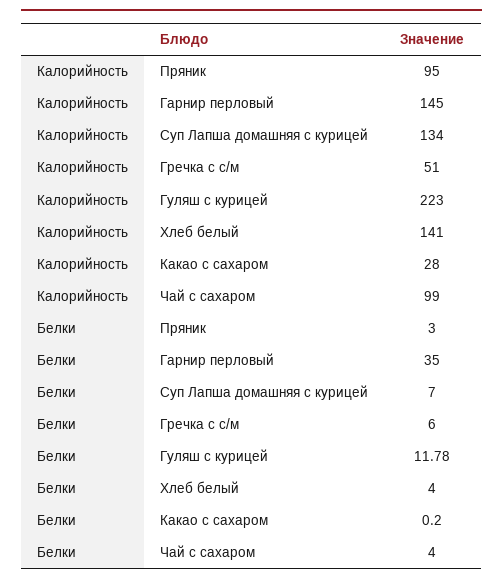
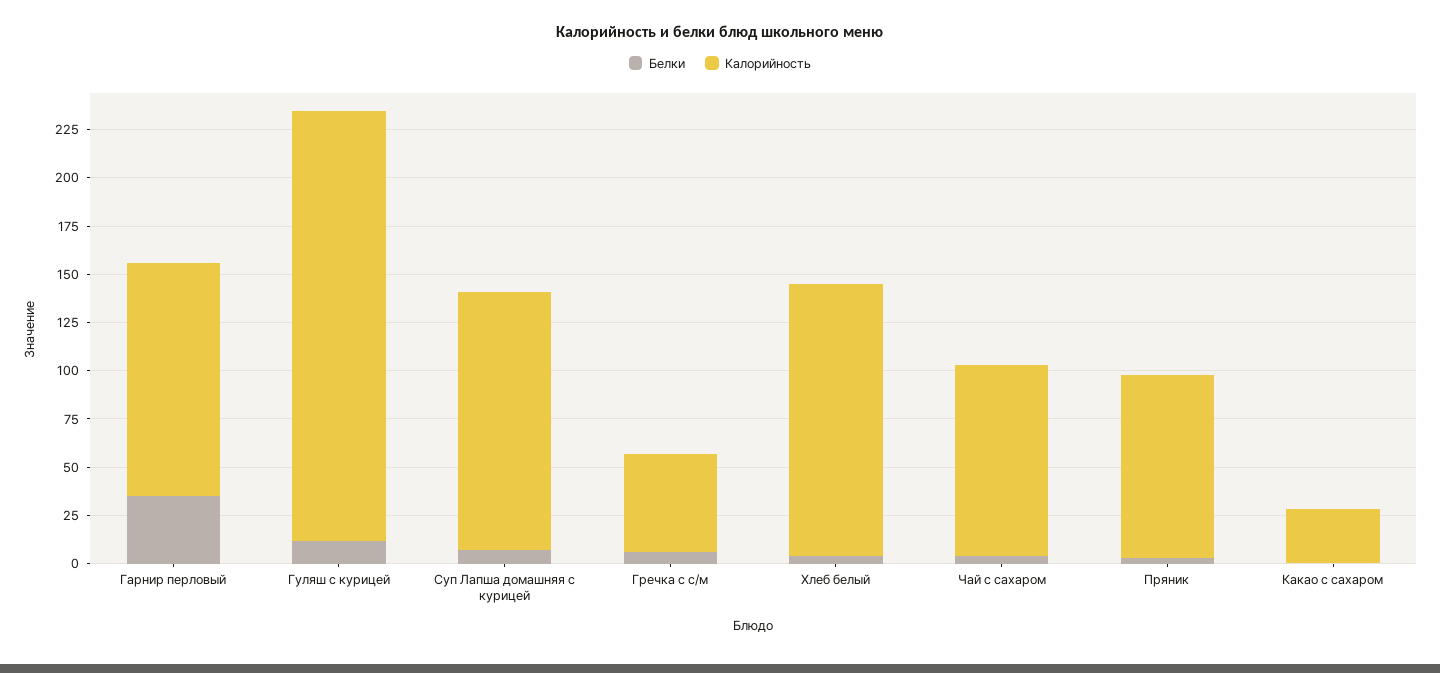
Калорийность, Гарнир перловый: 145 -> 120

